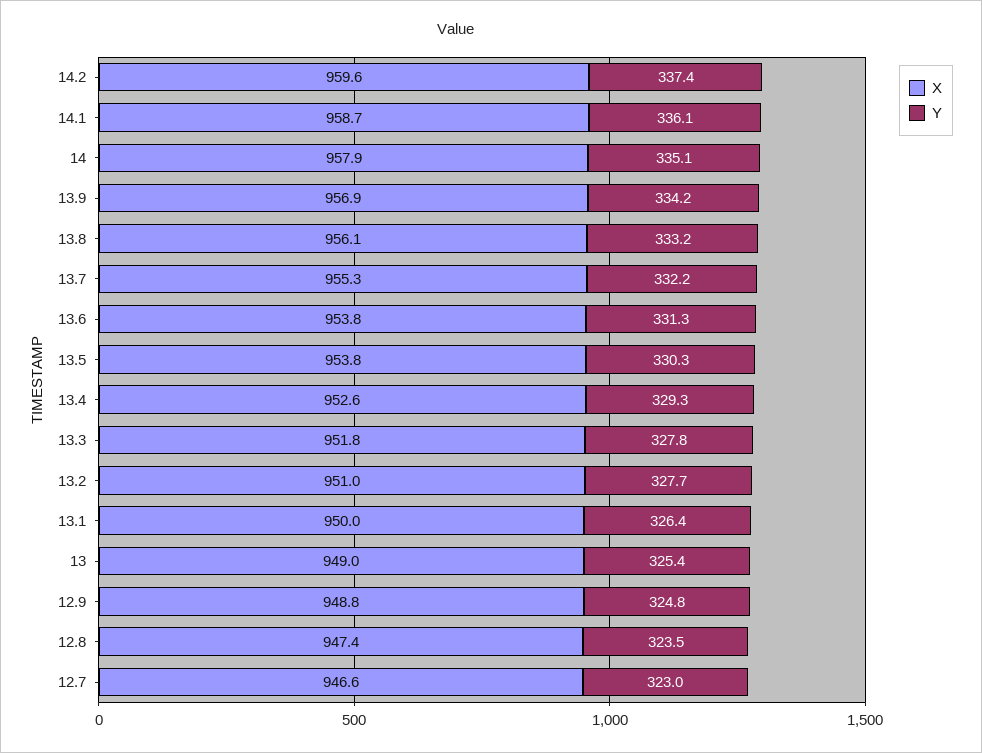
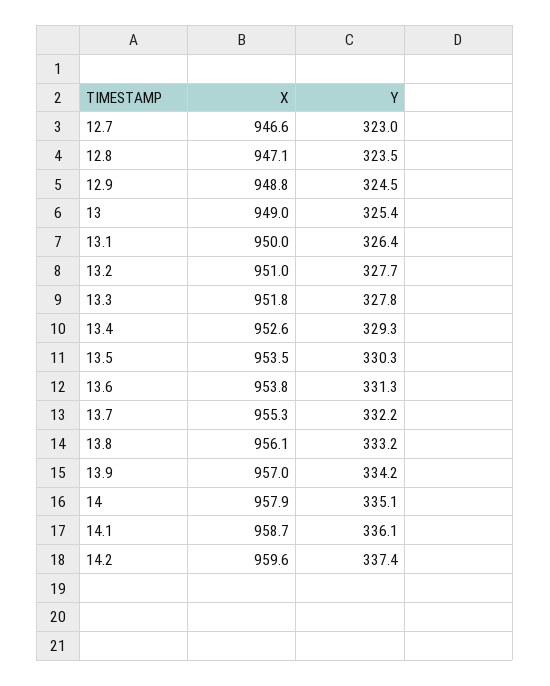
X, 13.9: 956.9 -> 957
X, 13.5: 953.8 -> 953.5
Y, 12.9: 324.8 -> 324.5
X, 12.8: 947.4 -> 947.1

